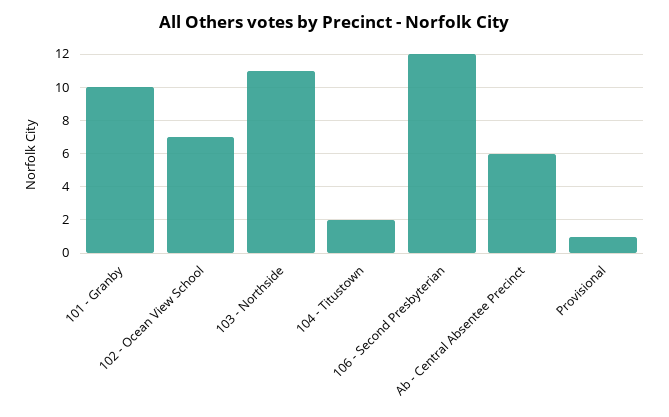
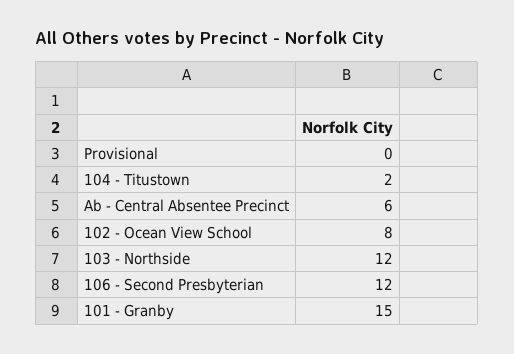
101 - Granby: 10 -> 15
102 - Ocean View School: 7 -> 8
103 - Northside: 11 -> 12
Provisional: 1 -> 0

